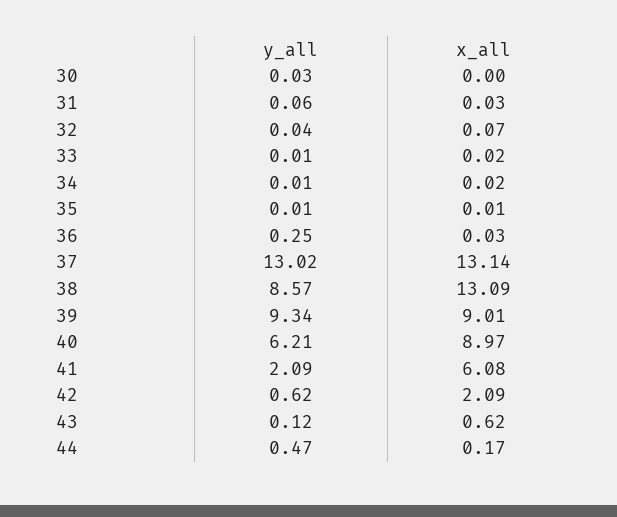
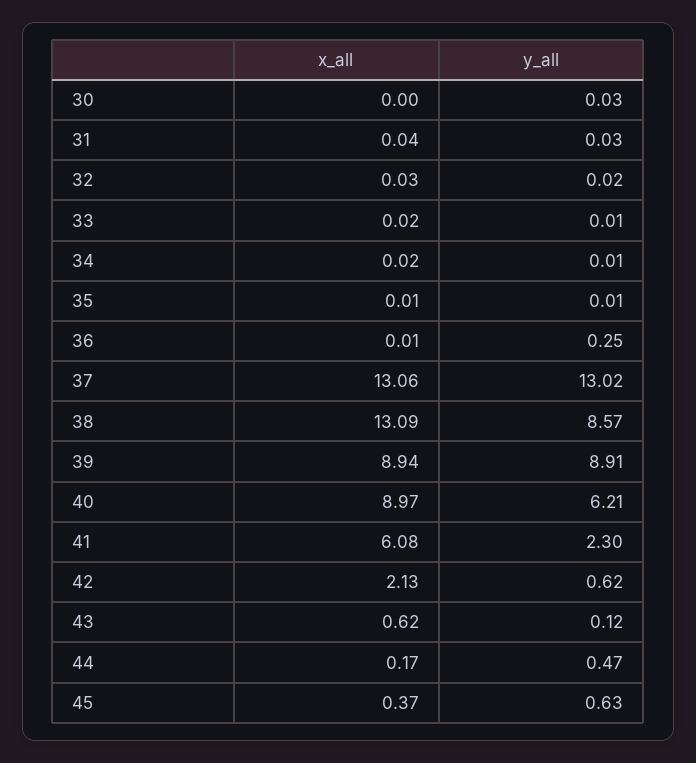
y_all, 31: 0.06 -> 0.03
x_all, 31: 0.03 -> 0.04
y_all, 32: 0.04 -> 0.02
x_all, 32: 0.07 -> 0.03
x_all, 36: 0.03 -> 0.01
x_all, 37: 13.14 -> 13.06
y_all, 39: 9.34 -> 8.91
x_all, 39: 9.01 -> 8.94
y_all, 41: 2.09 -> 2.3
x_all, 42: 2.09 -> 2.13
x_all, 45: none -> 0.37
y_all, 45: none -> 0.63

